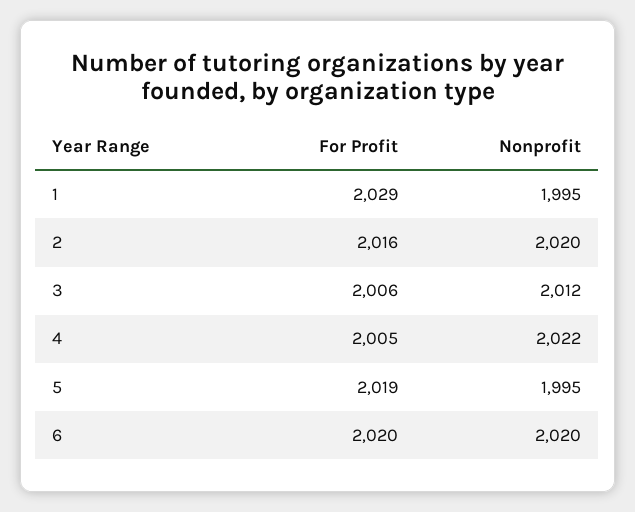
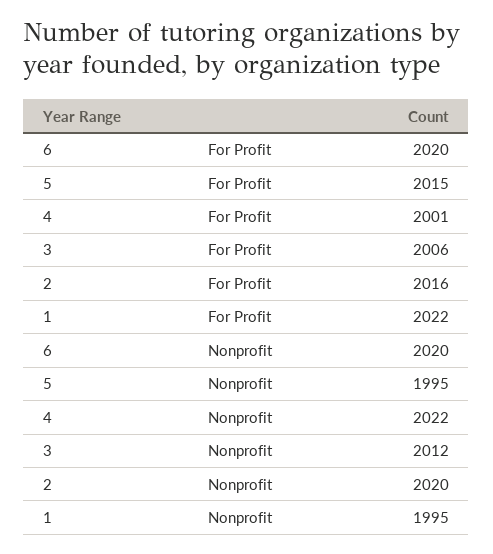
For Profit, 1: 2029 -> 2022
For Profit, 4: 2005 -> 2001
For Profit, 5: 2019 -> 2015

